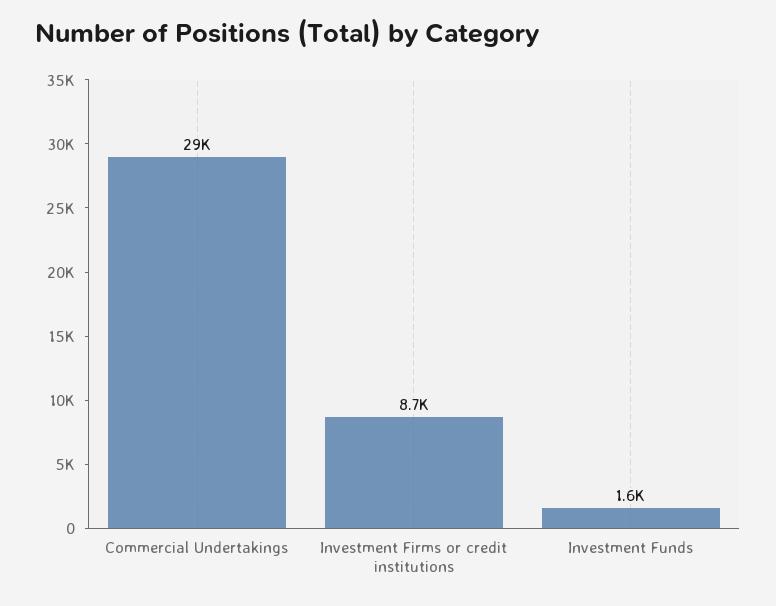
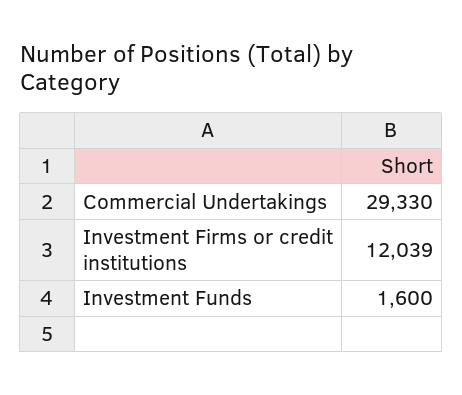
Investment Firms or credit institutions: 8700 -> 12039

